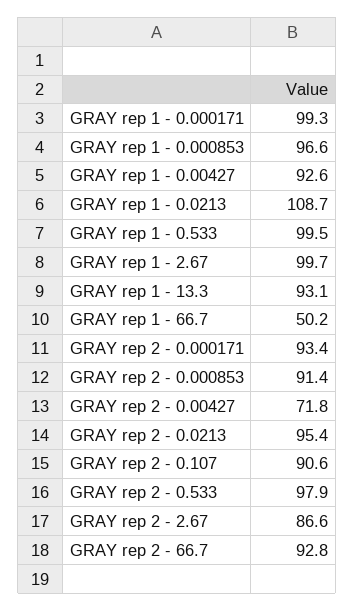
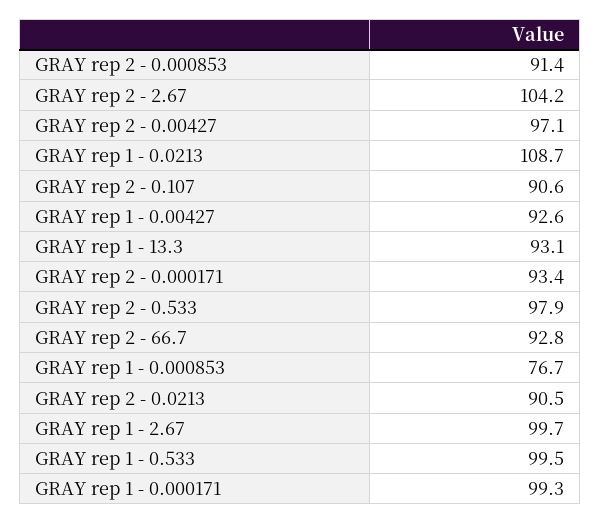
GRAY rep 1 - 0.000853: 96.6 -> 76.7
GRAY rep 1 - 66.7: 50.2 -> none
GRAY rep 2 - 0.00427: 71.8 -> 97.1
GRAY rep 2 - 0.0213: 95.4 -> 90.5
GRAY rep 2 - 2.67: 86.6 -> 104.2

